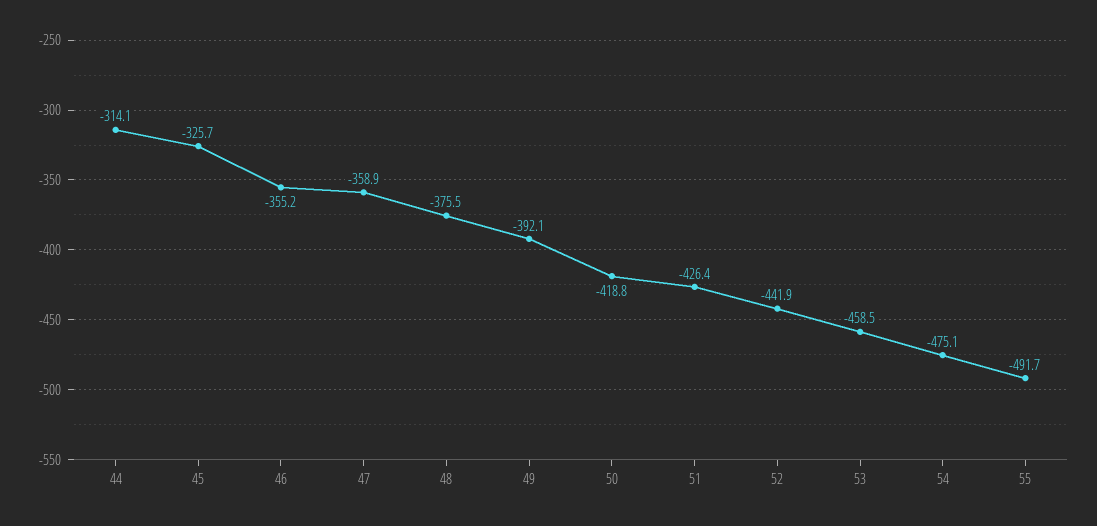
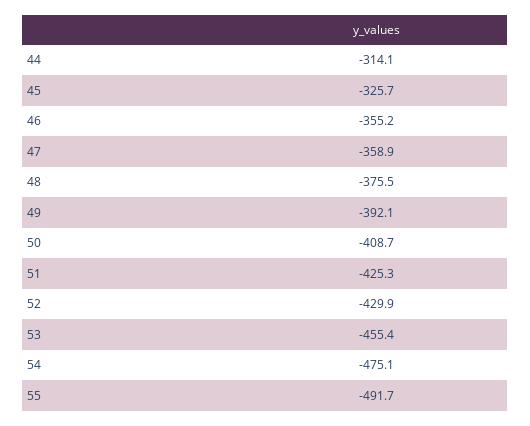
50: -418.8 -> -408.7
51: -426.4 -> -425.3
52: -441.9 -> -429.9
53: -458.5 -> -455.4

